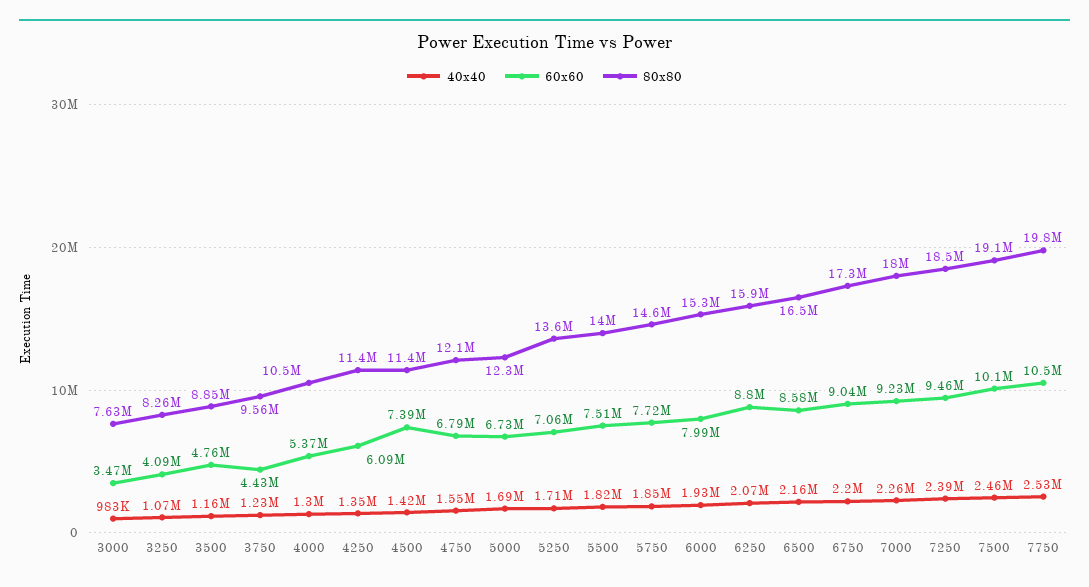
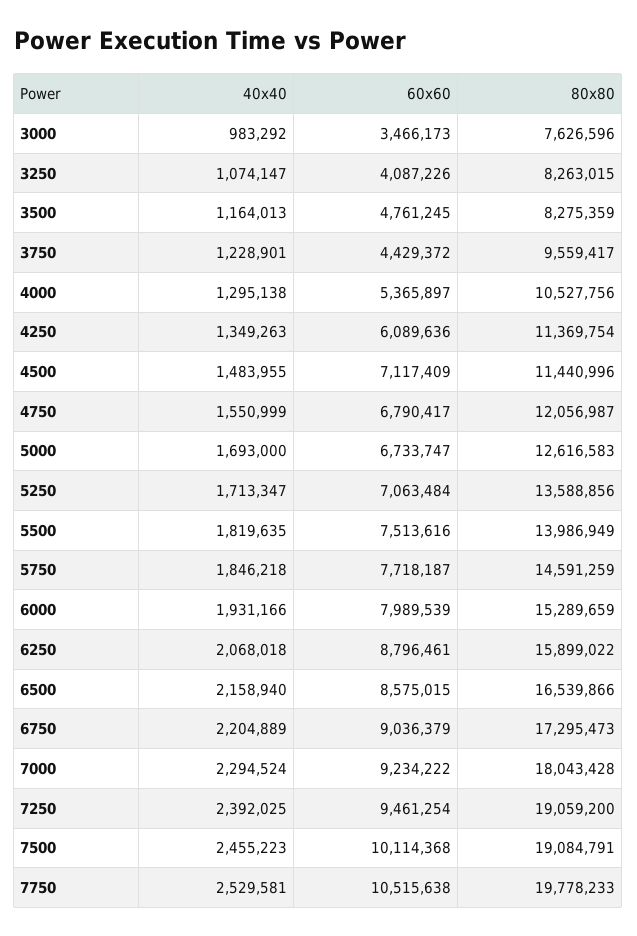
80x80, 3500: 8850000 -> 8275359
40x40, 4500: 1420000 -> 1483955
60x60, 4500: 7390000 -> 7117409
80x80, 5000: 12300000 -> 12616583
40x40, 7000: 2260000 -> 2294524
80x80, 7250: 18500000 -> 19059200

